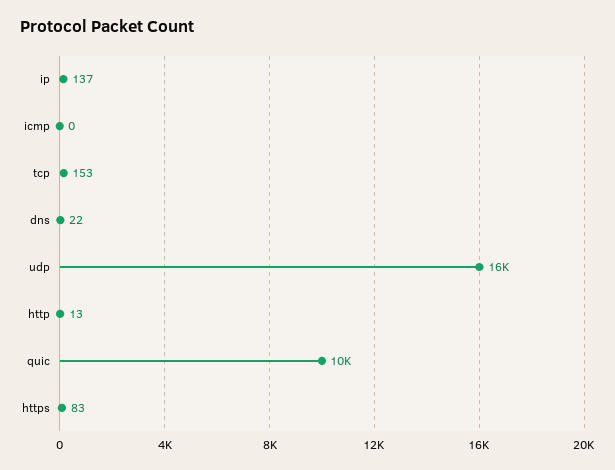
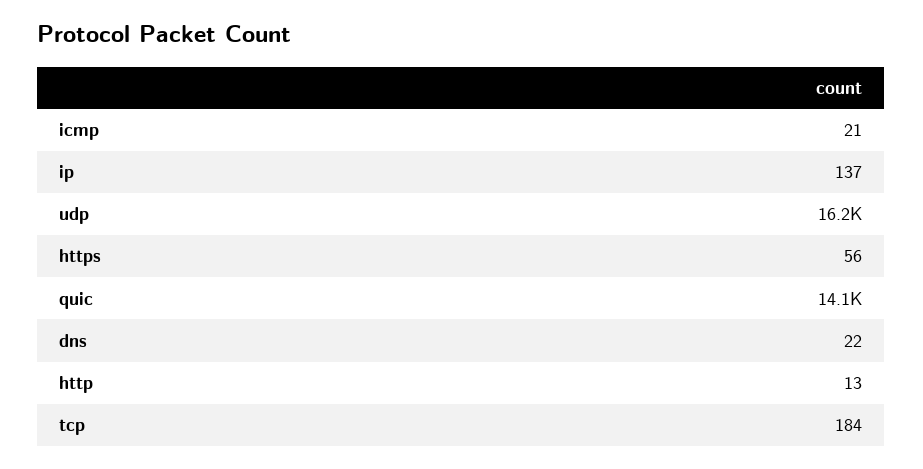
icmp: 0 -> 21
tcp: 153 -> 184
quic: 10000 -> 14100
https: 83 -> 56

